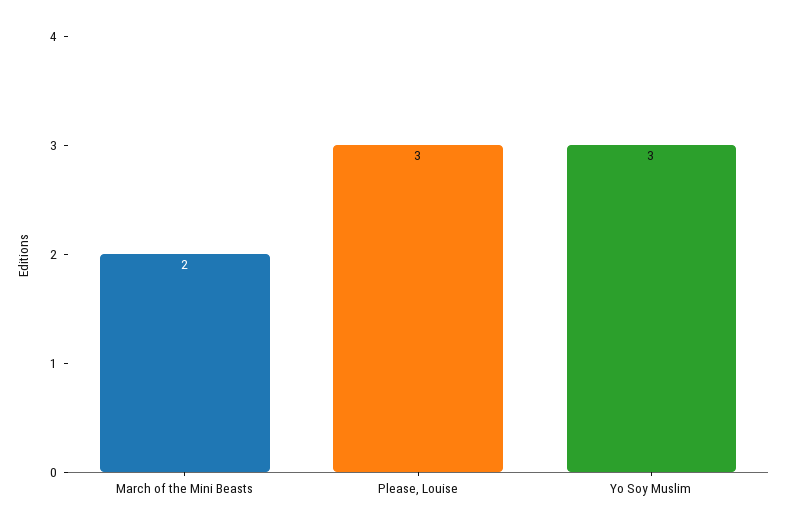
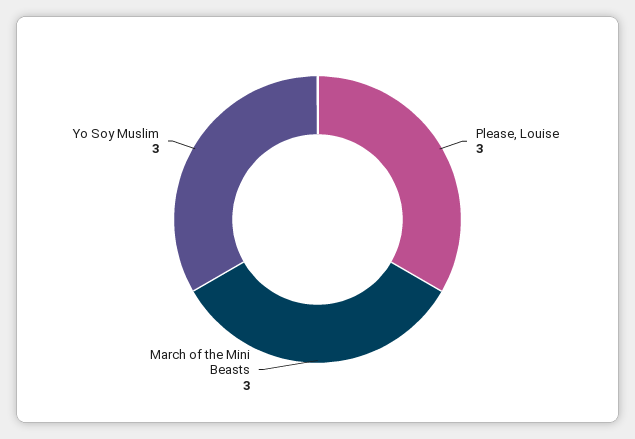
March of the Mini Beasts: 2 -> 3

